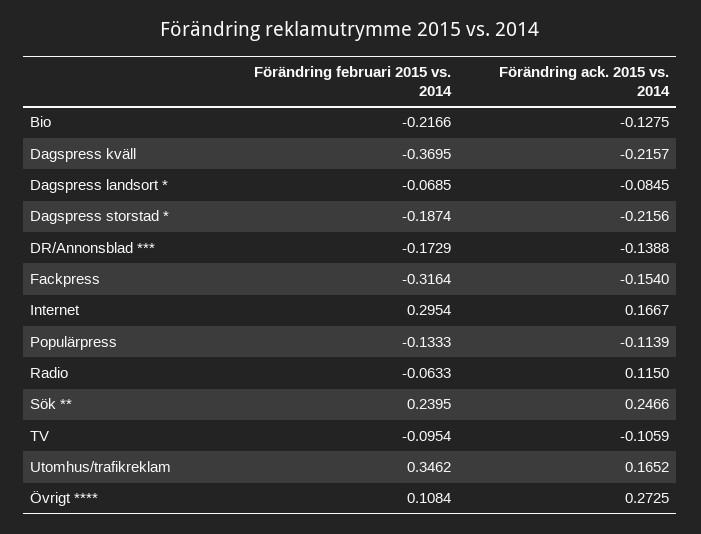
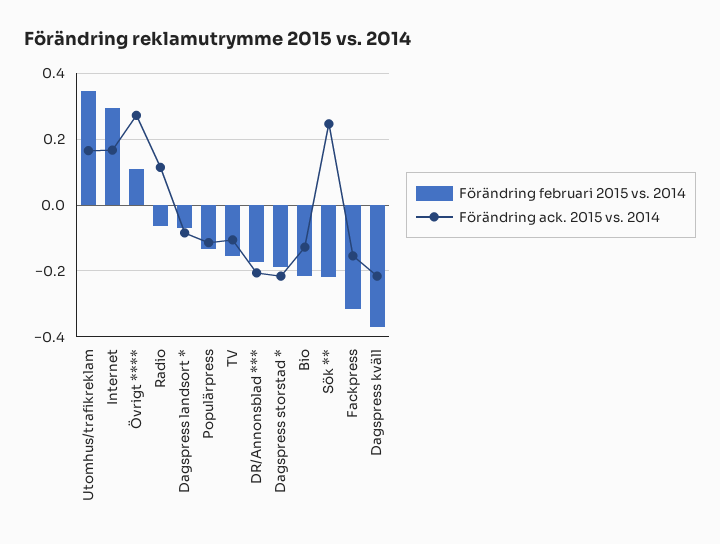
Förändring ack. 2015 vs. 2014, DR/Annonsblad ***: -0.1388 -> -0.2
Förändring februari 2015 vs. 2014, Sök **: 0.2395 -> -0.22
Förändring februari 2015 vs. 2014, TV: -0.0954 -> -0.16

